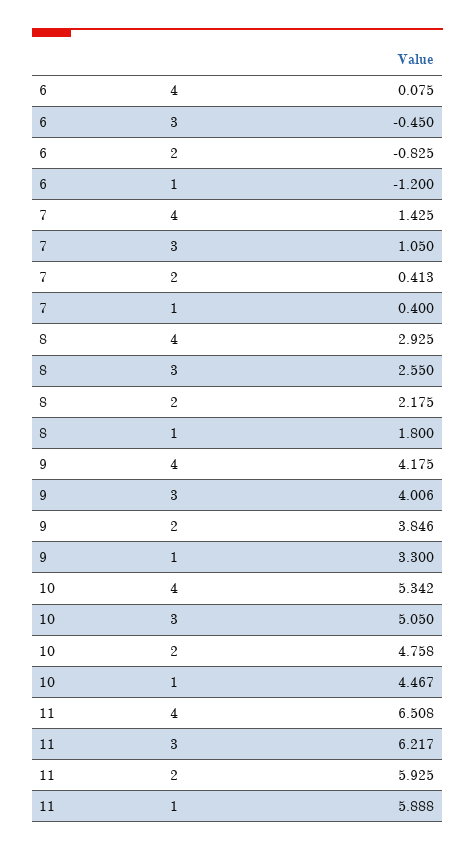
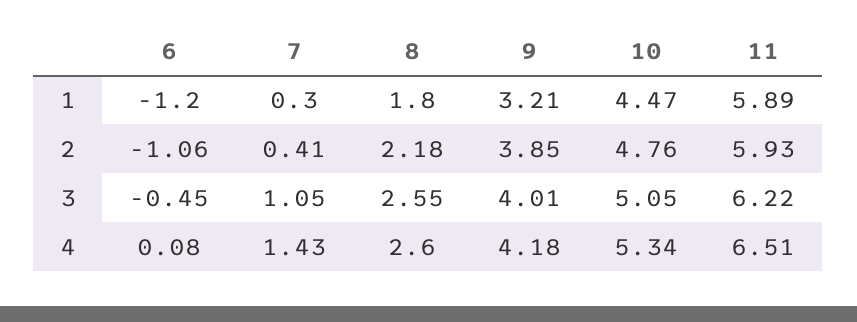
6, 2: -0.825 -> -1.06
7, 1: 0.4 -> 0.3
8, 4: 2.925 -> 2.6
9, 1: 3.3 -> 3.21

